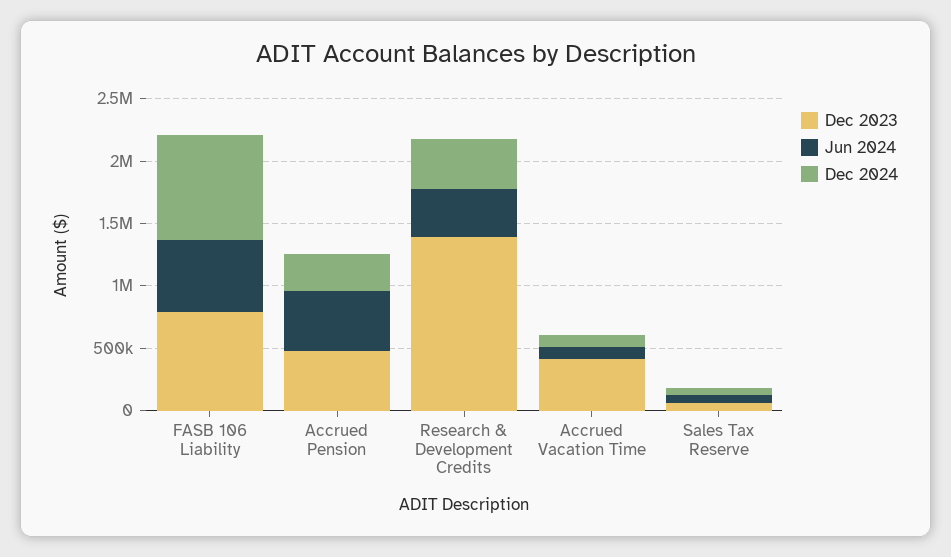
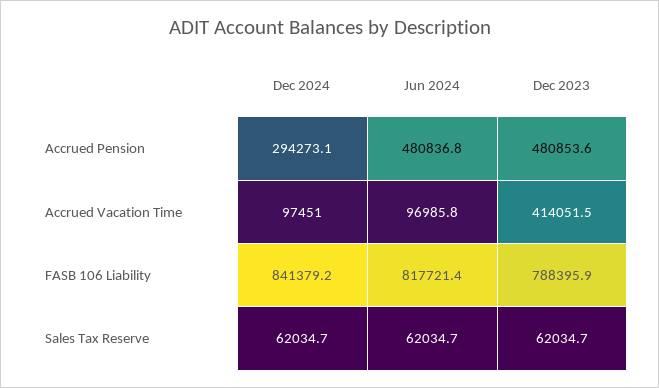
Jun 2024, FASB 106 Liability: 600000 -> 817721.4
Dec 2023, Research & Development Credits: 1400000 -> none
Jun 2024, Research & Development Credits: 400000 -> none
Dec 2024, Research & Development Credits: 400000 -> none

